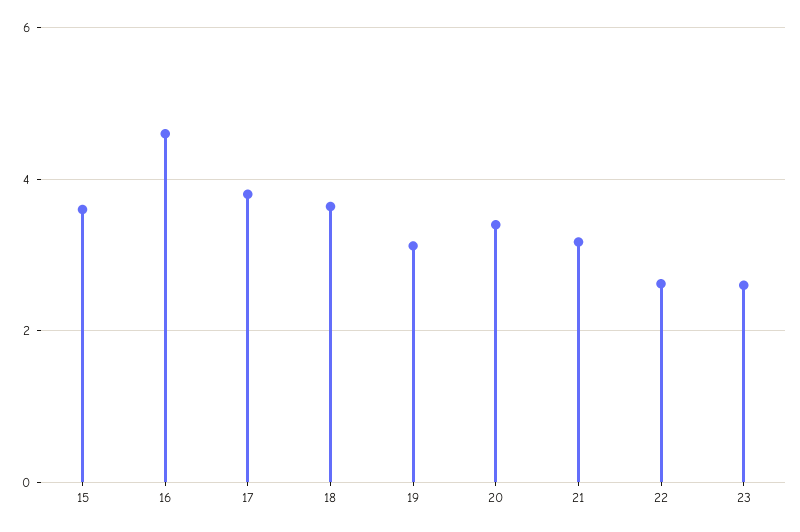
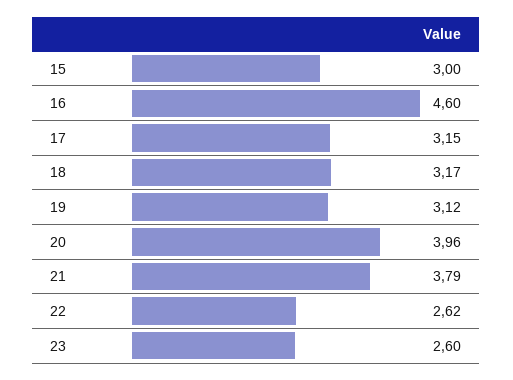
15: 3.6 -> 3
17: 3.8 -> 3.15
18: 3.6 -> 3.17
20: 3.4 -> 3.96
21: 3.2 -> 3.79

